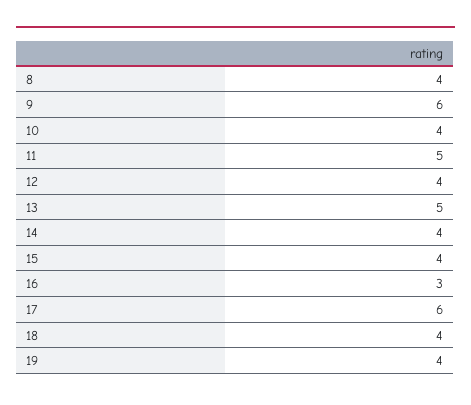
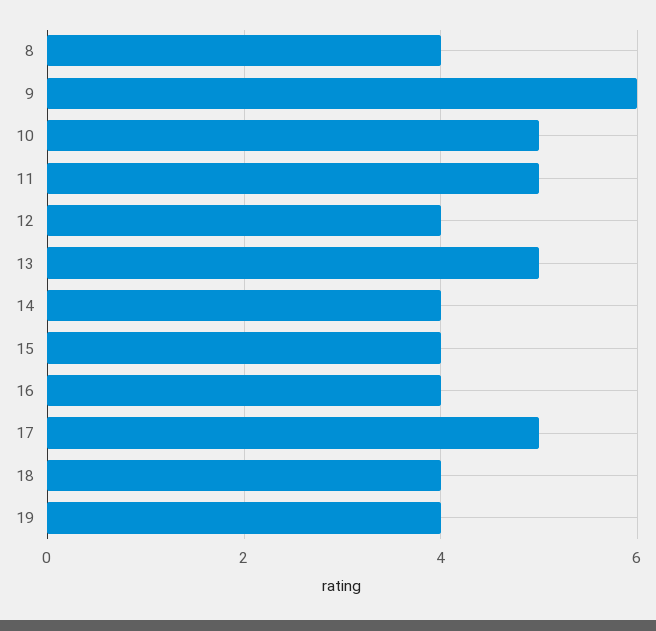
10: 4 -> 5
16: 3 -> 4
17: 6 -> 5

